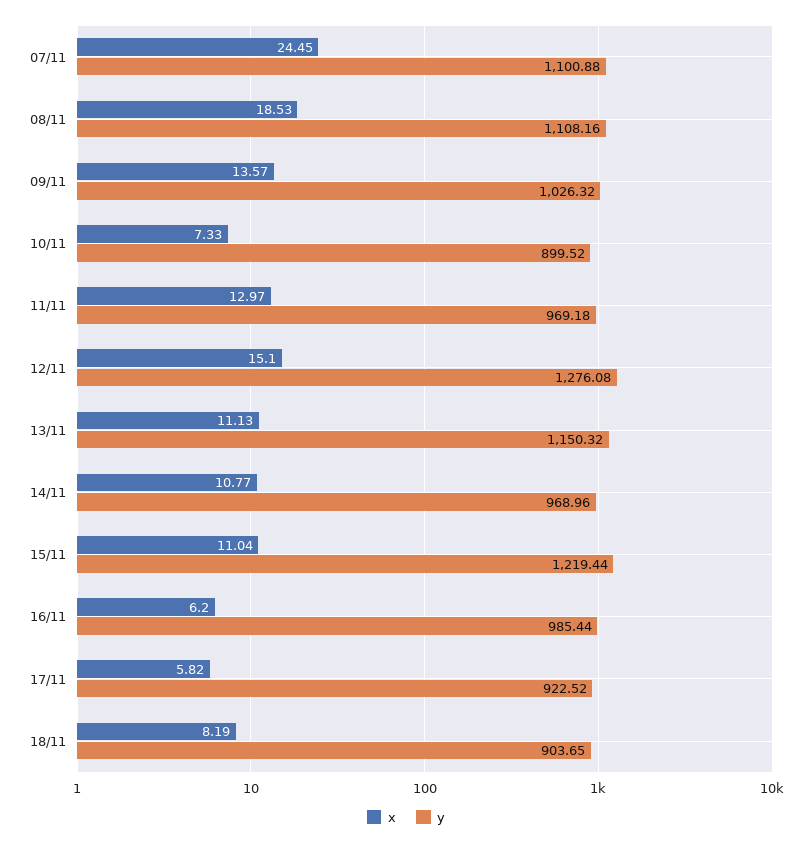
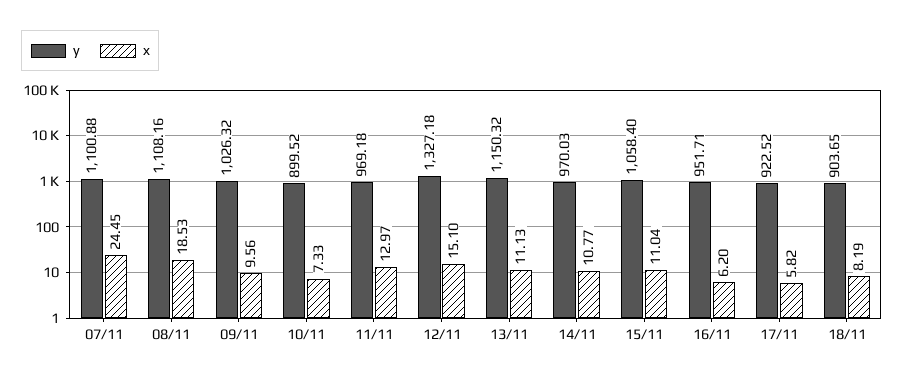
x, 09/11: 13.57 -> 9.56
y, 12/11: 1276.08 -> 1327.18
y, 14/11: 968.96 -> 970.03
y, 15/11: 1219.44 -> 1058.4
y, 16/11: 985.44 -> 951.71

